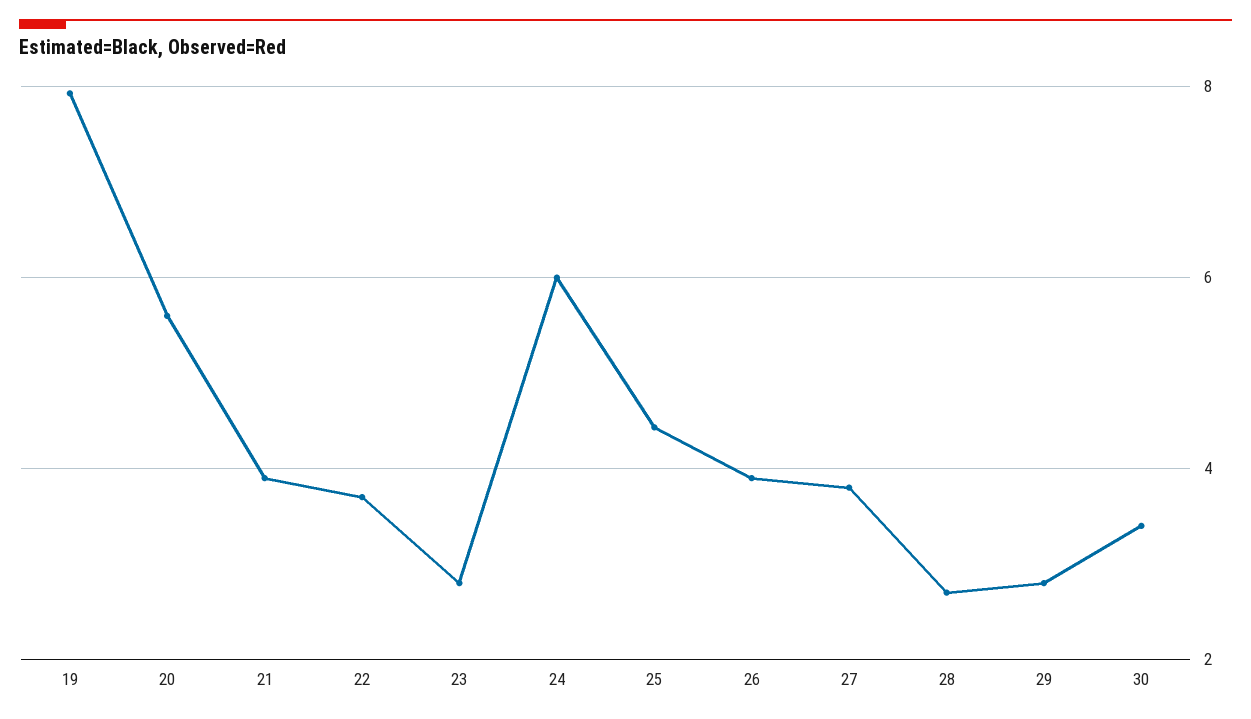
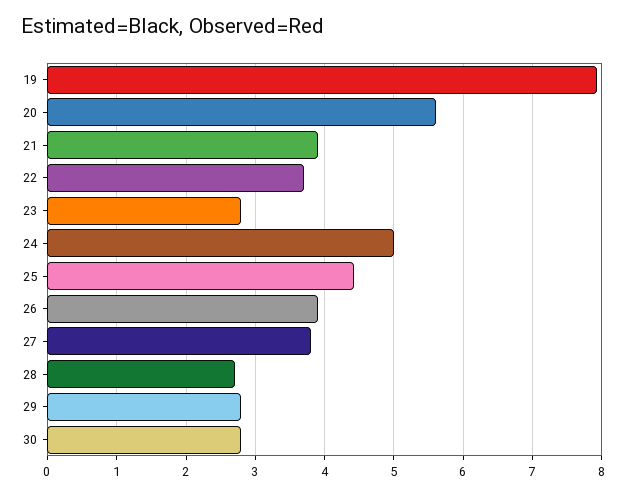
24: 6 -> 5
30: 3.4 -> 2.8

